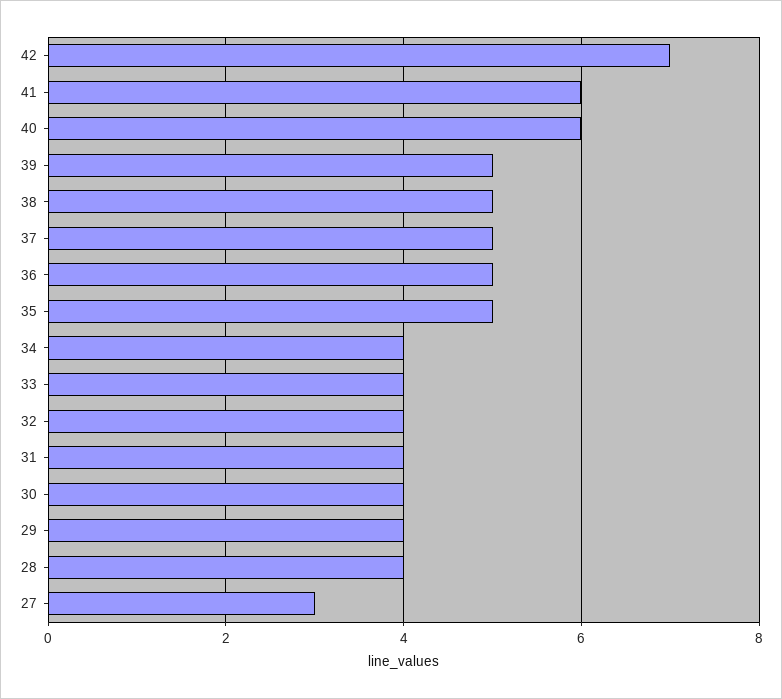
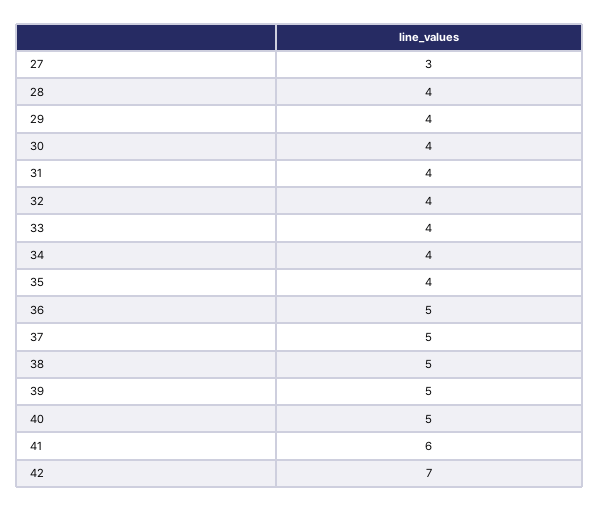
40: 6 -> 5
35: 5 -> 4

